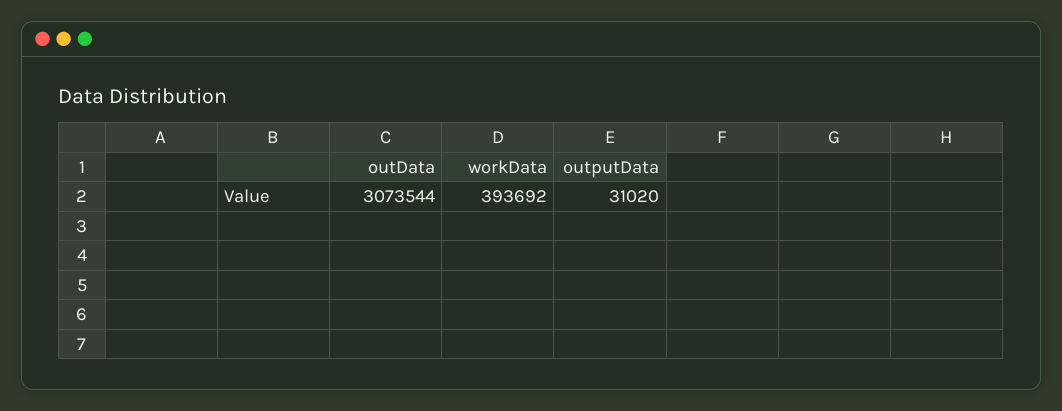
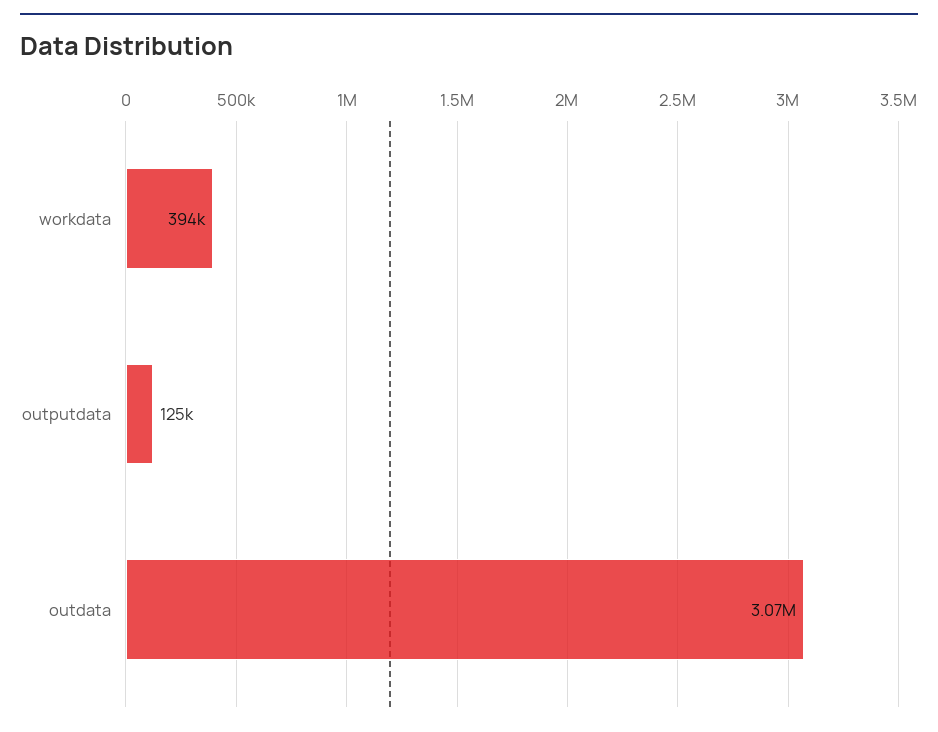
outputData: 31020 -> 125000

